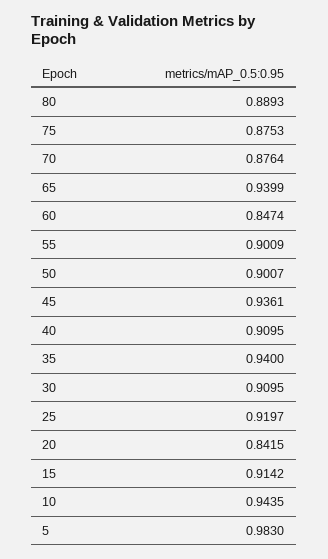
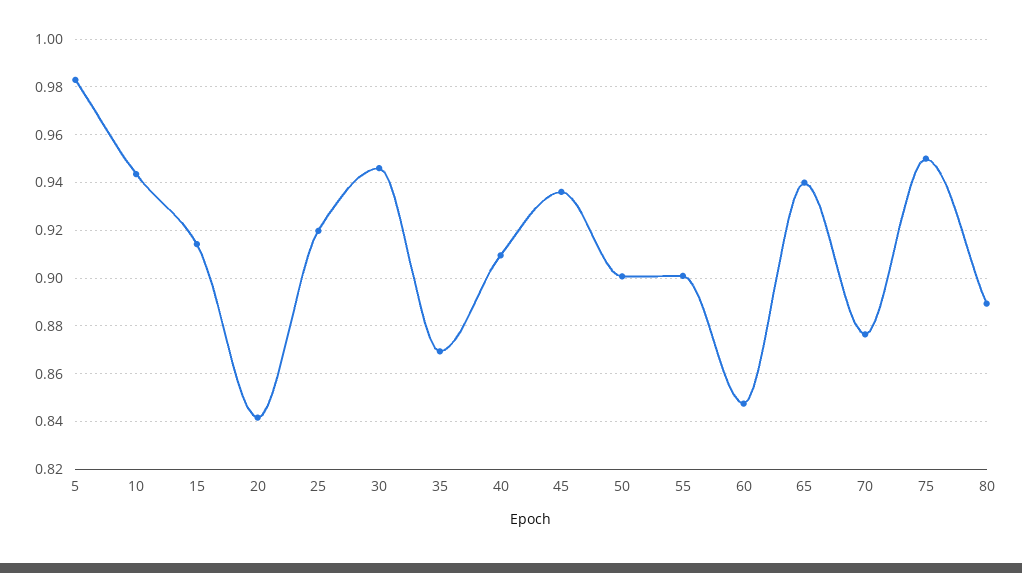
75: 0.8753 -> 0.95
35: 0.94 -> 0.87
30: 0.9095 -> 0.945

